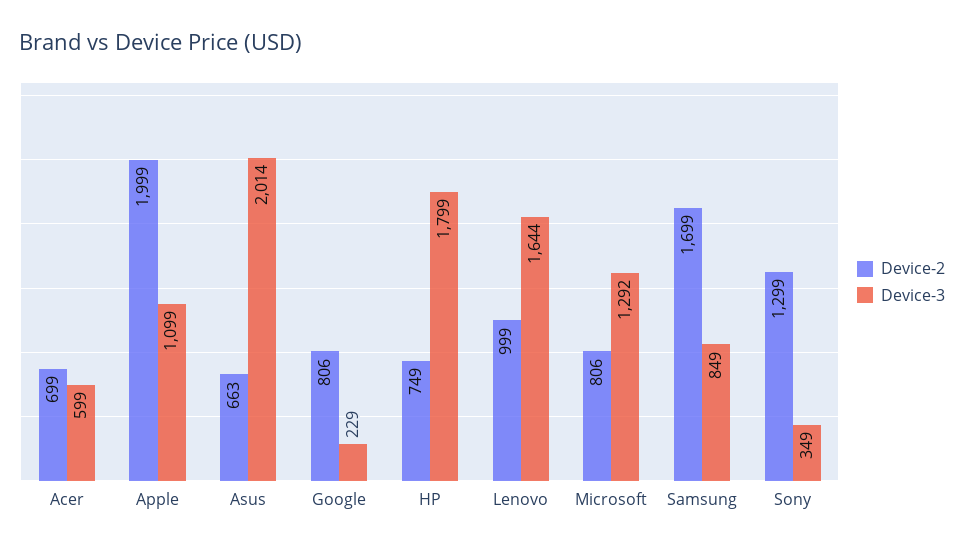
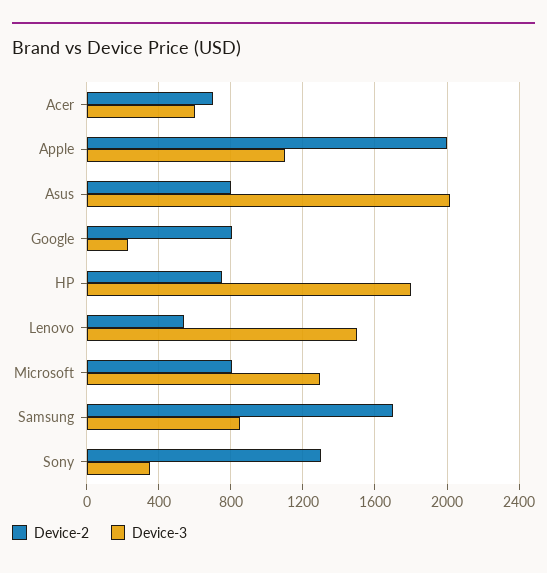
Device-2, Asus: 663 -> 800
Device-2, Lenovo: 999 -> 550
Device-3, Lenovo: 1644 -> 1500

